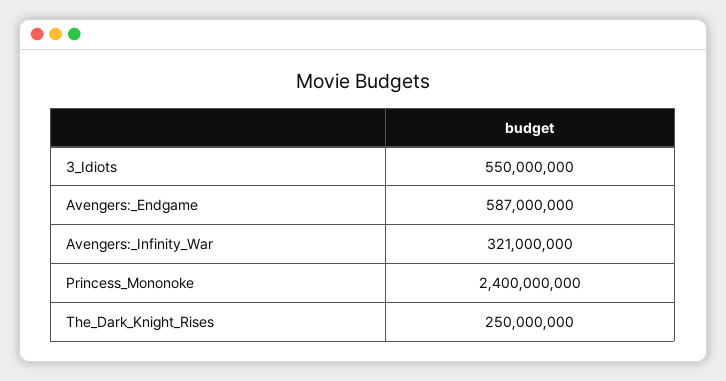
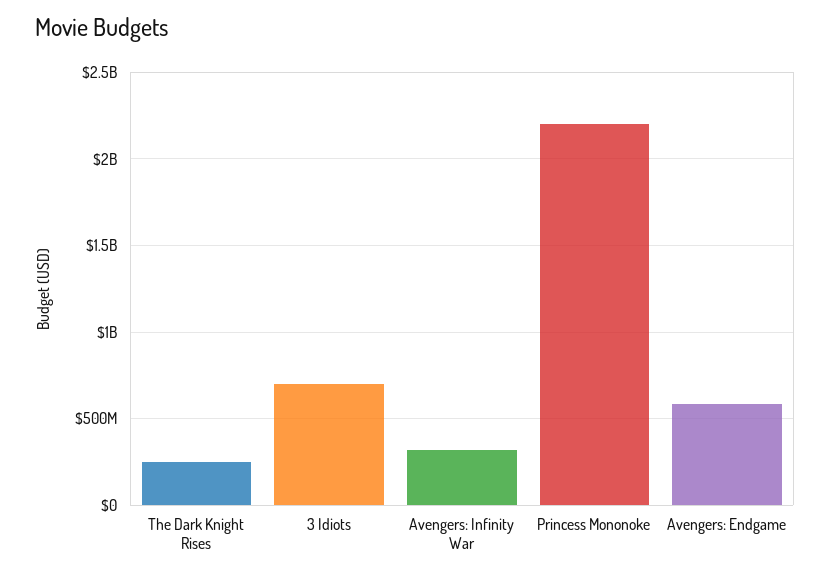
3_Idiots: 550000000 -> 700000000
Princess_Mononoke: 2400000000 -> 2200000000

